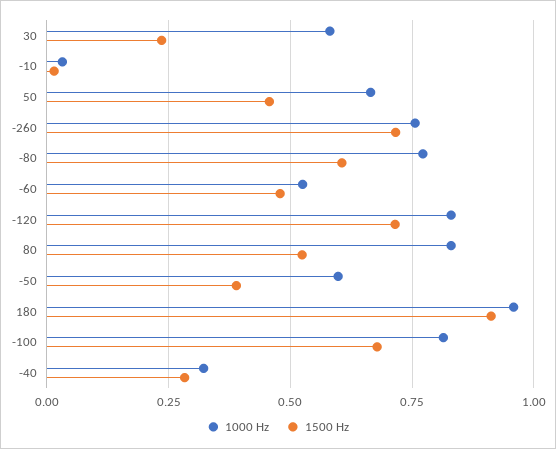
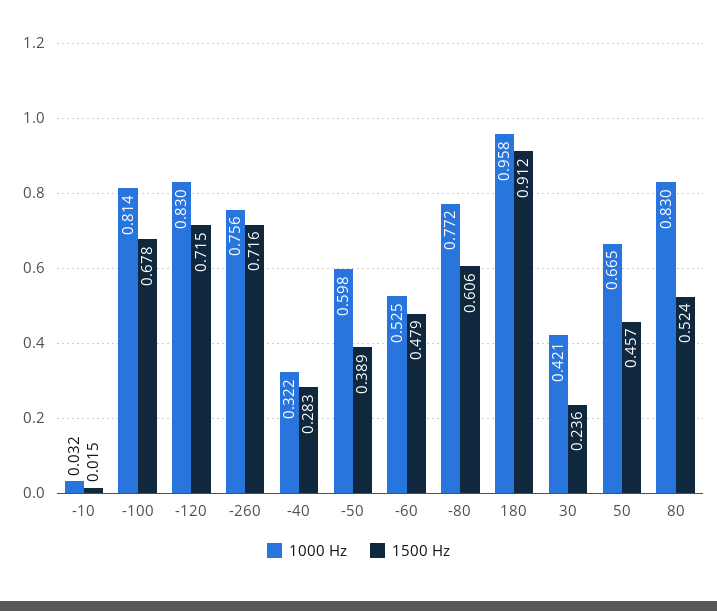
1000 Hz, 30: 0.575 -> 0.421

